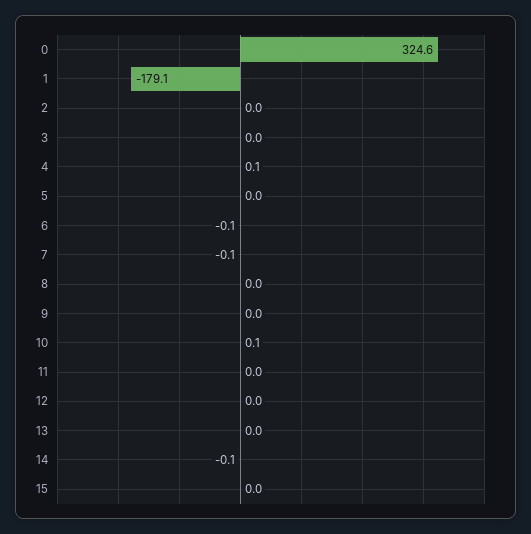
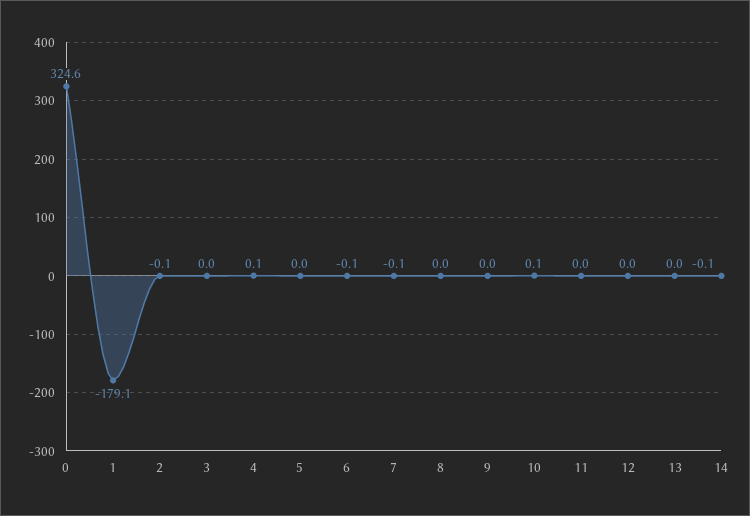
2: 0 -> -0.1
15: 0 -> none

